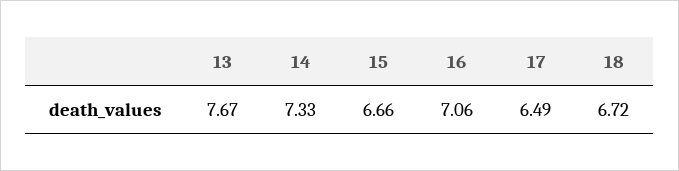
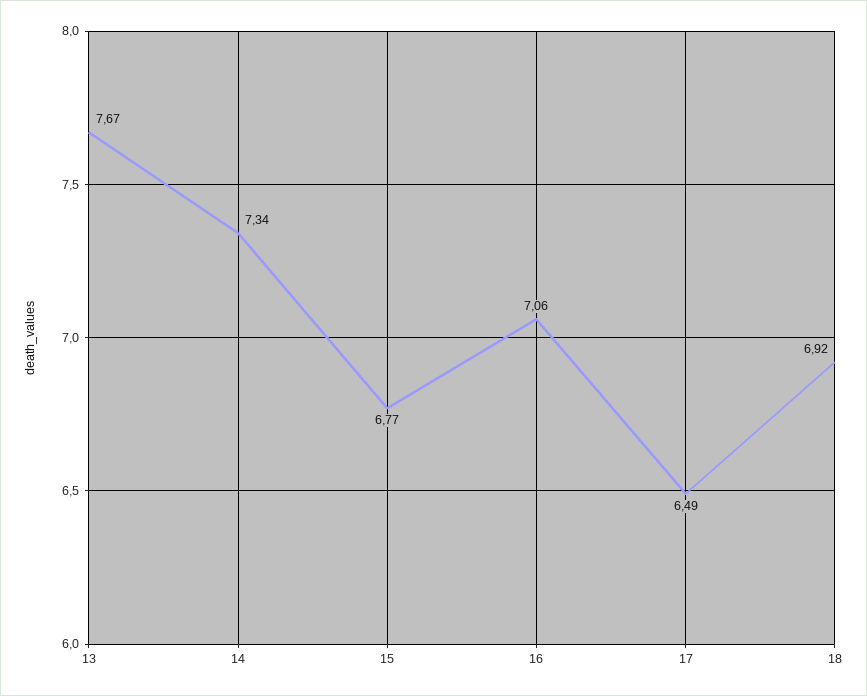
14: 7.33 -> 7.34
15: 6.66 -> 6.77
18: 6.72 -> 6.92

